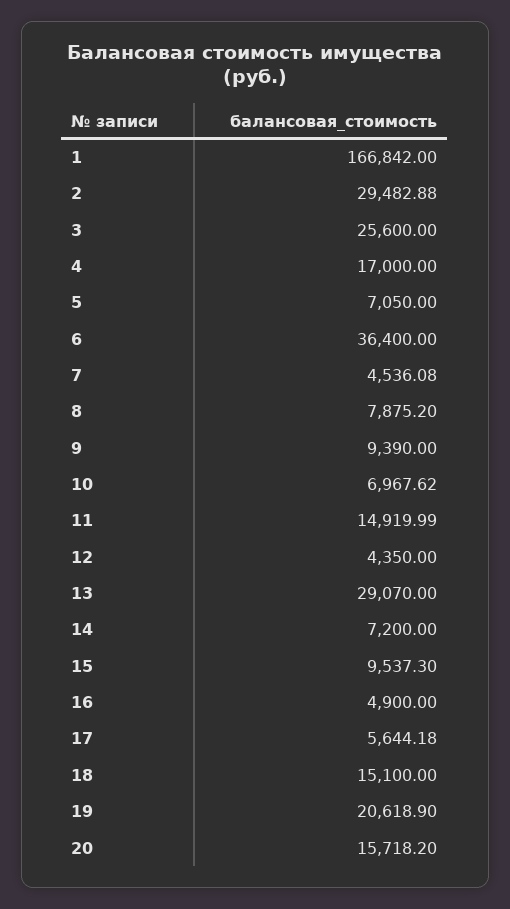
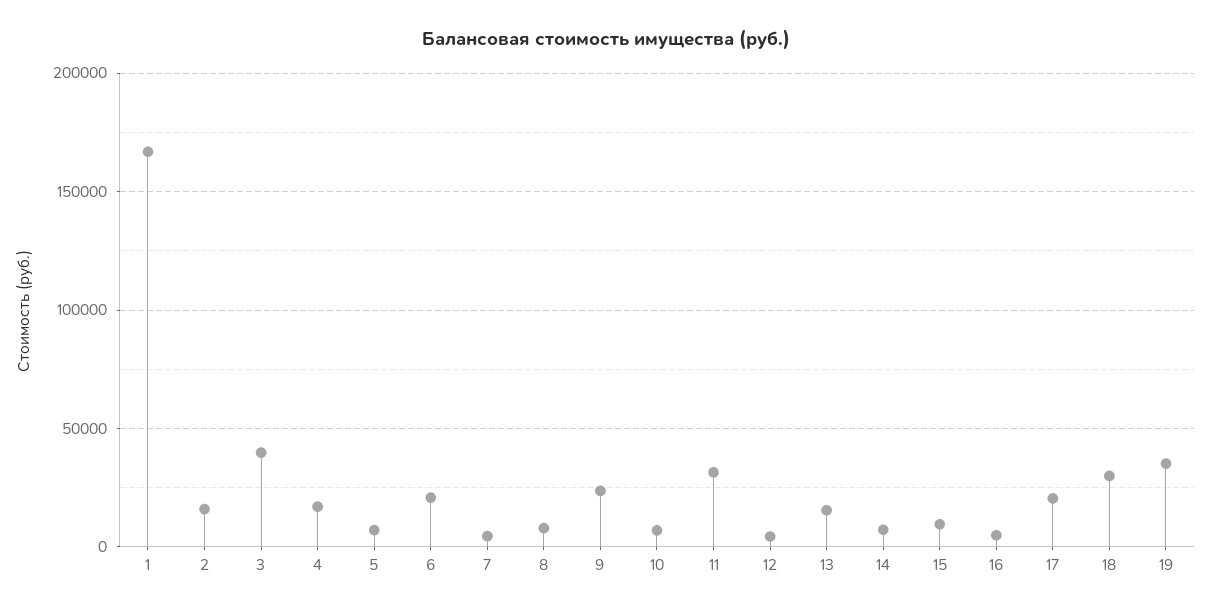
2: 29482.88 -> 15000
3: 25600 -> 40000
6: 36400 -> 20000
9: 9390 -> 25000
11: 14919.99 -> 30000
13: 29070 -> 15000
17: 5644.18 -> 20000
18: 15100 -> 30000
19: 20618.9 -> 35000
20: 15718.2 -> none

